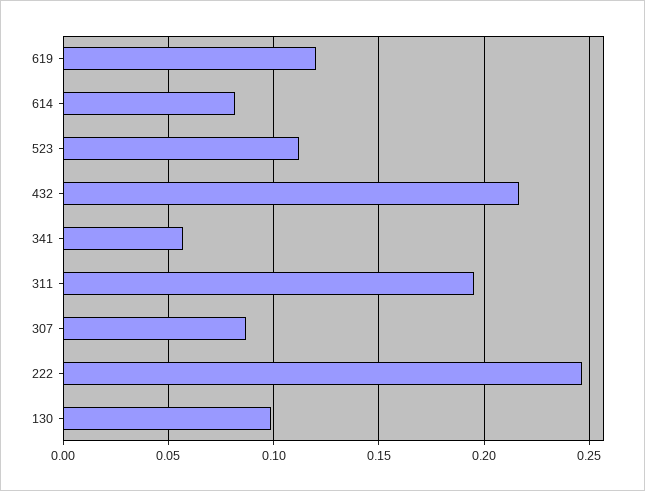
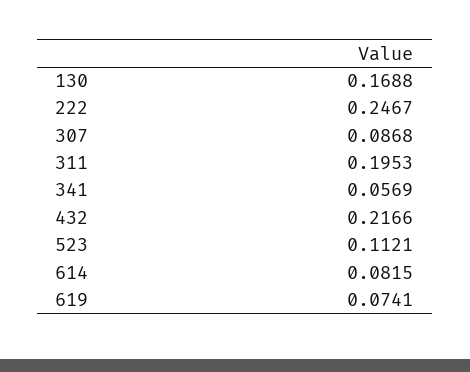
619: 0.12 -> 0.0741
130: 0.1 -> 0.1688

